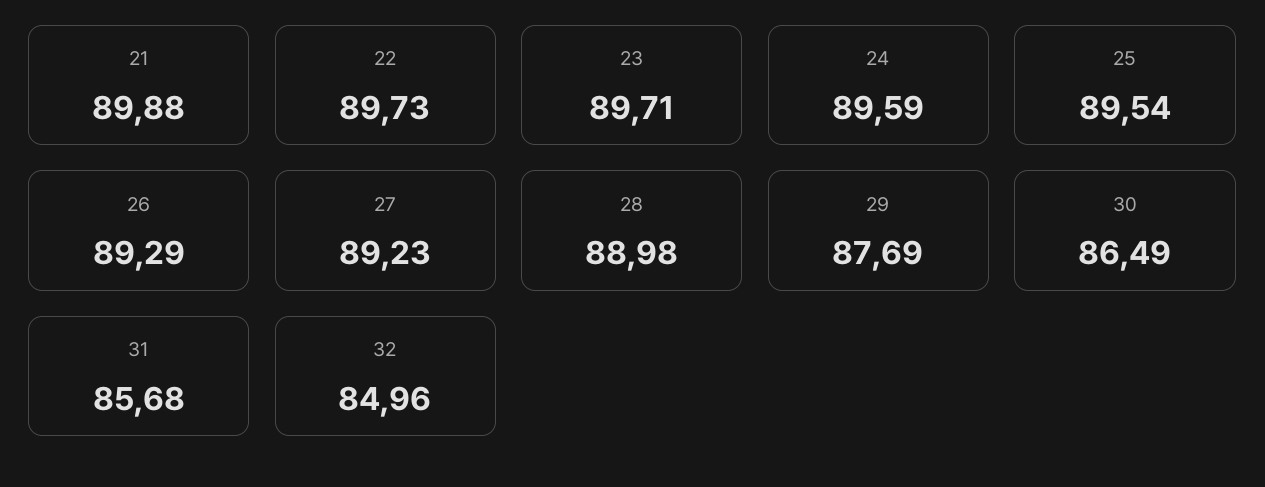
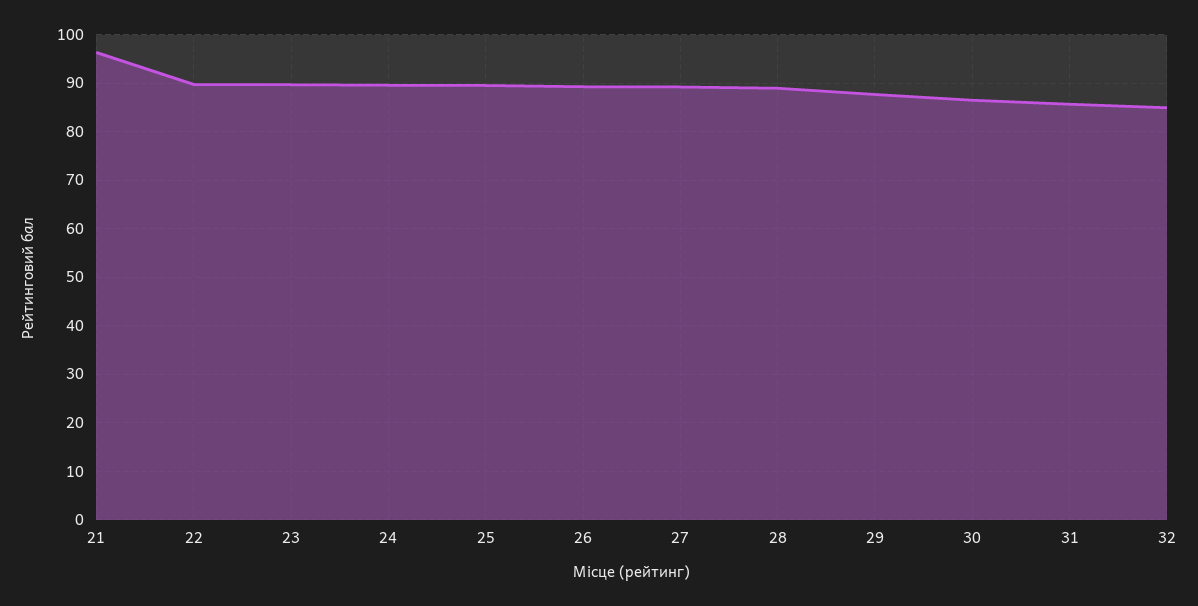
21: 89.88 -> 96

